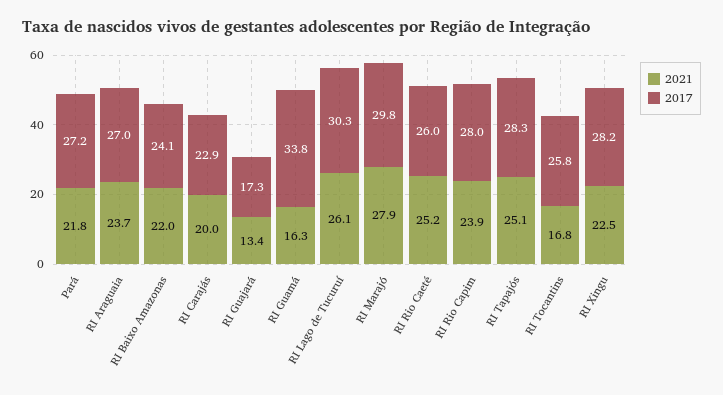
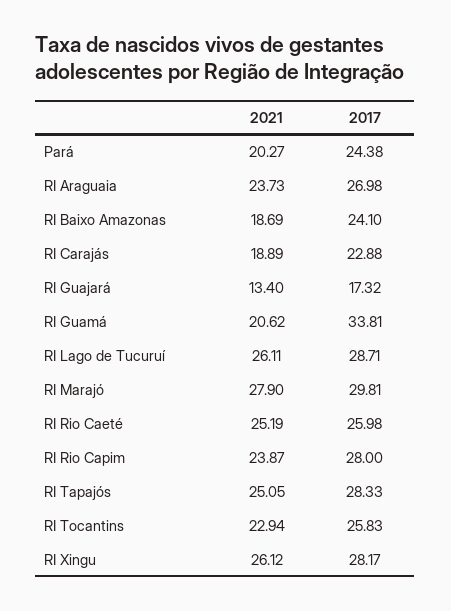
2021, Pará: 21.8 -> 20.27
2017, Pará: 27.2 -> 24.38
2021, RI Baixo Amazonas: 22 -> 18.69
2021, RI Carajás: 20 -> 18.89
2021, RI Guamá: 16.3 -> 20.62
2017, RI Lago de Tucuruí: 30.3 -> 28.71
2021, RI Tocantins: 16.8 -> 22.94
2021, RI Xingu: 22.5 -> 26.12

